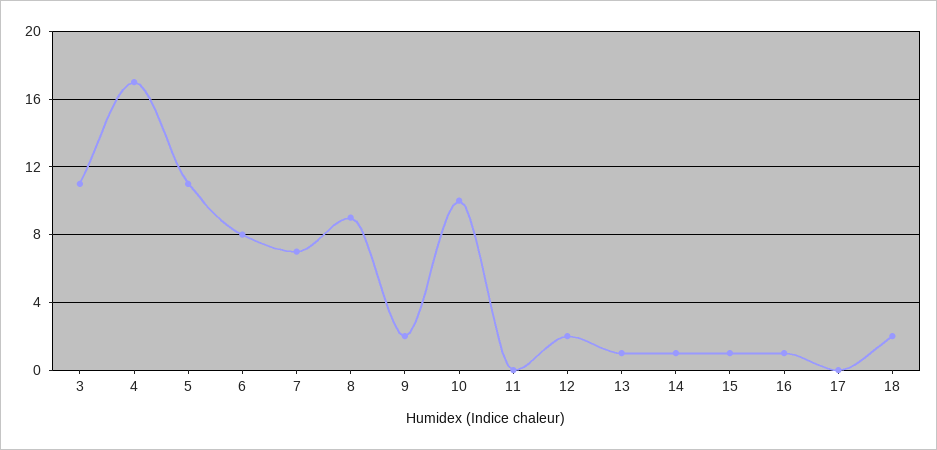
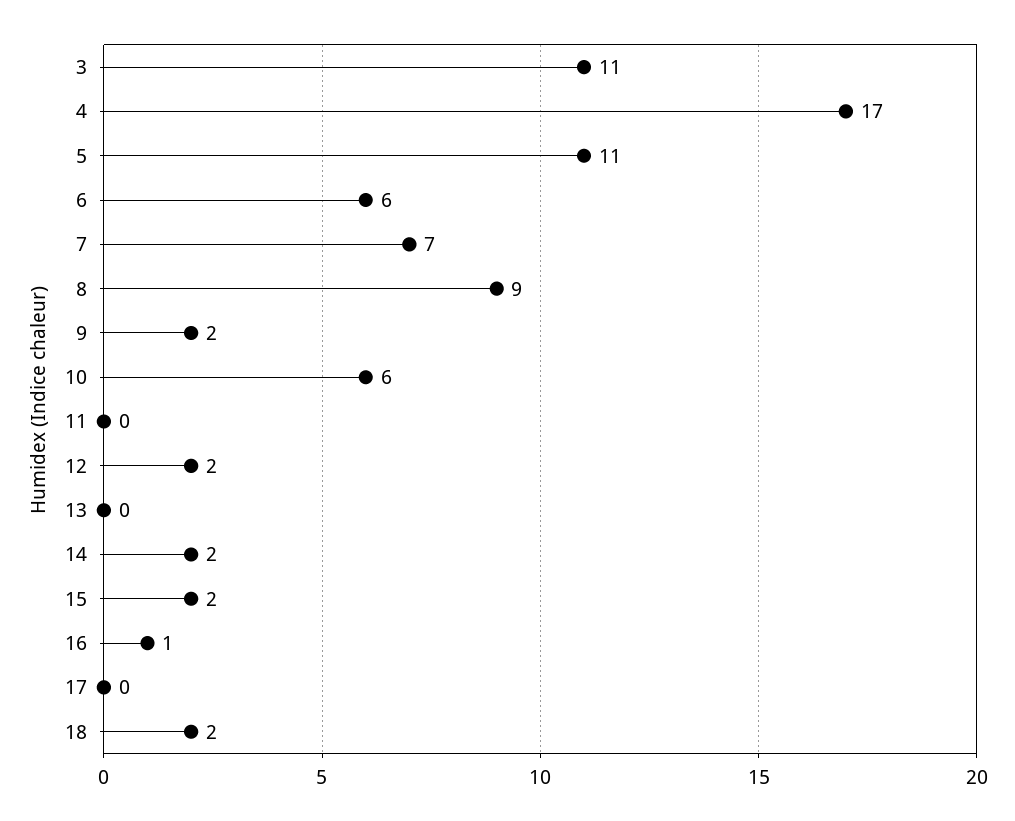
6: 8 -> 6
10: 10 -> 6
13: 1 -> 0
14: 1 -> 2
15: 1 -> 2

